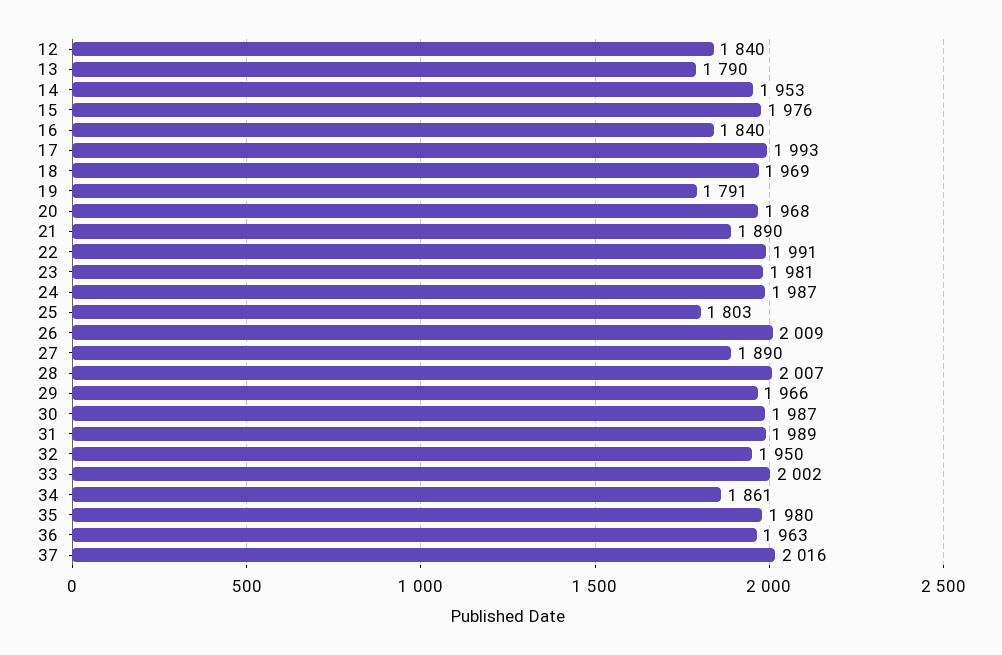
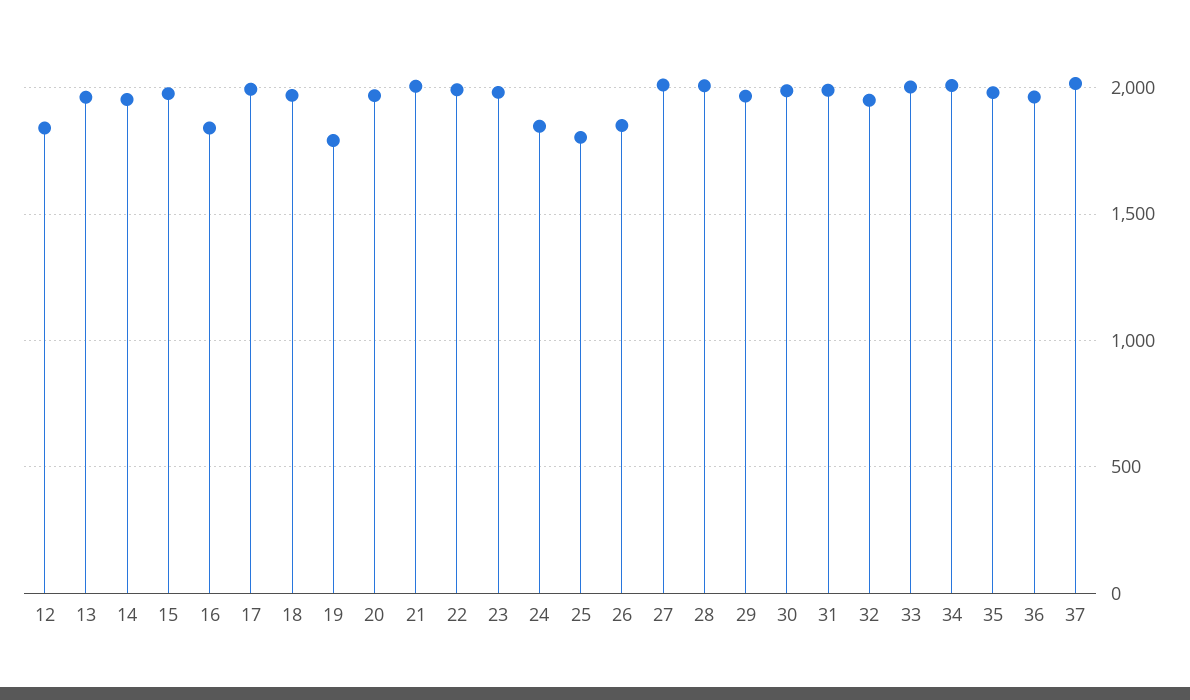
13: 1790 -> 1950
21: 1890 -> 2000
24: 1987 -> 1850
26: 2009 -> 1850
27: 1890 -> 2000
34: 1861 -> 2000

